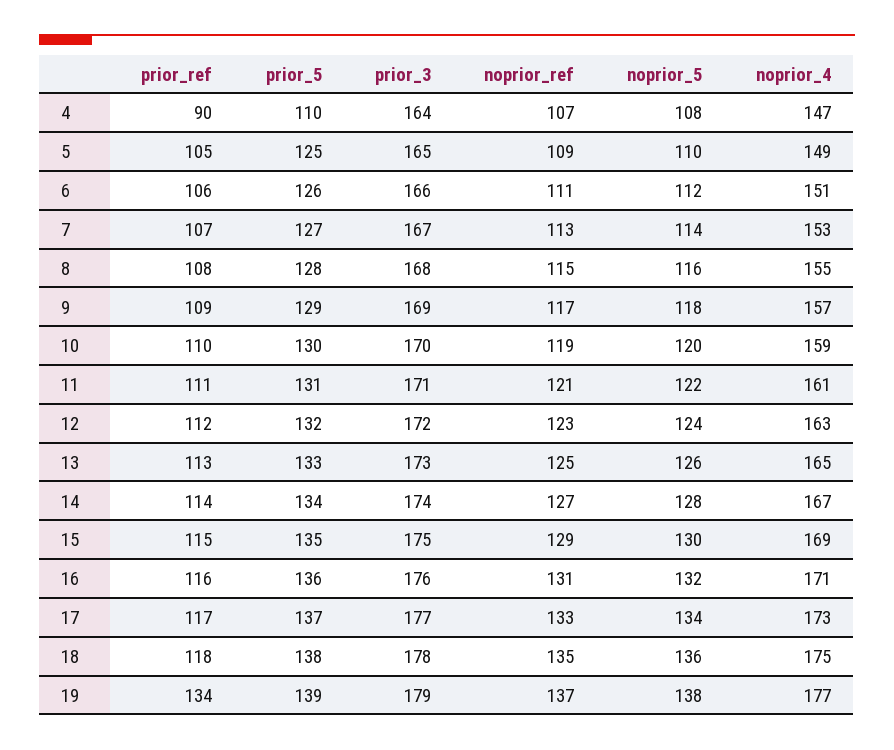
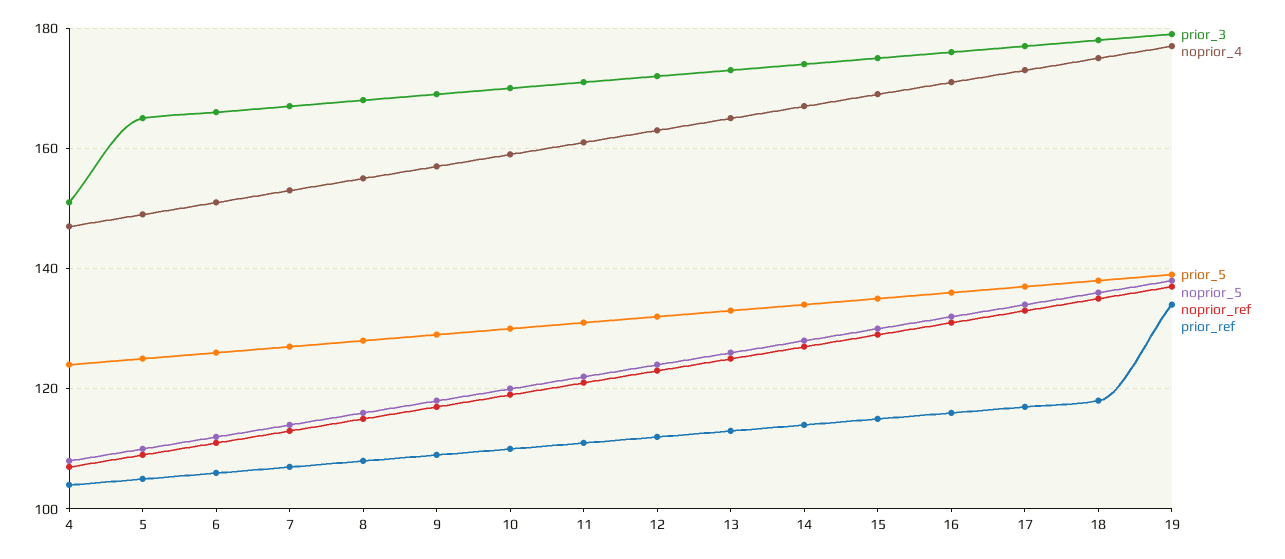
prior_ref, 4: 90 -> 105
prior_5, 4: 110 -> 125
prior_3, 4: 164 -> 150

